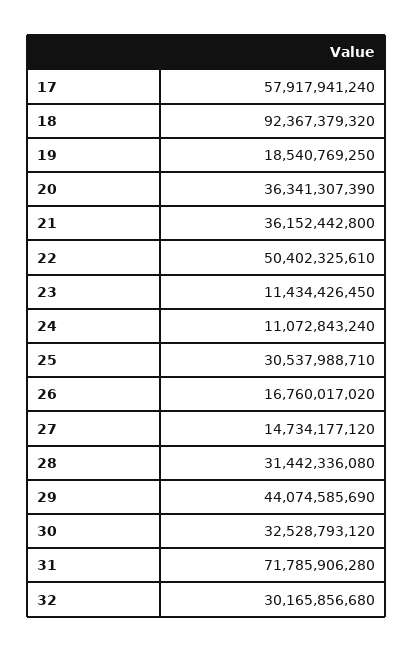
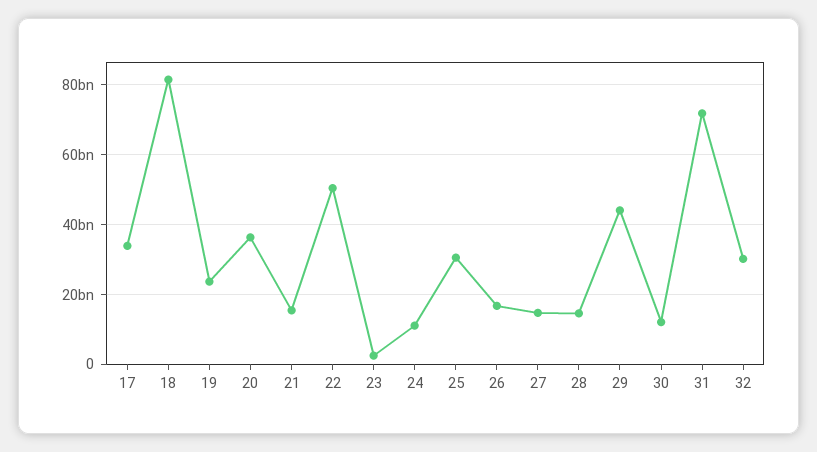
17: 57917941240 -> 34000000000
18: 92367379320 -> 82000000000
19: 18540769250 -> 24000000000
21: 36152442800 -> 16000000000
23: 11434426450 -> 2000000000
28: 31442336080 -> 14000000000
30: 32528793120 -> 12000000000

